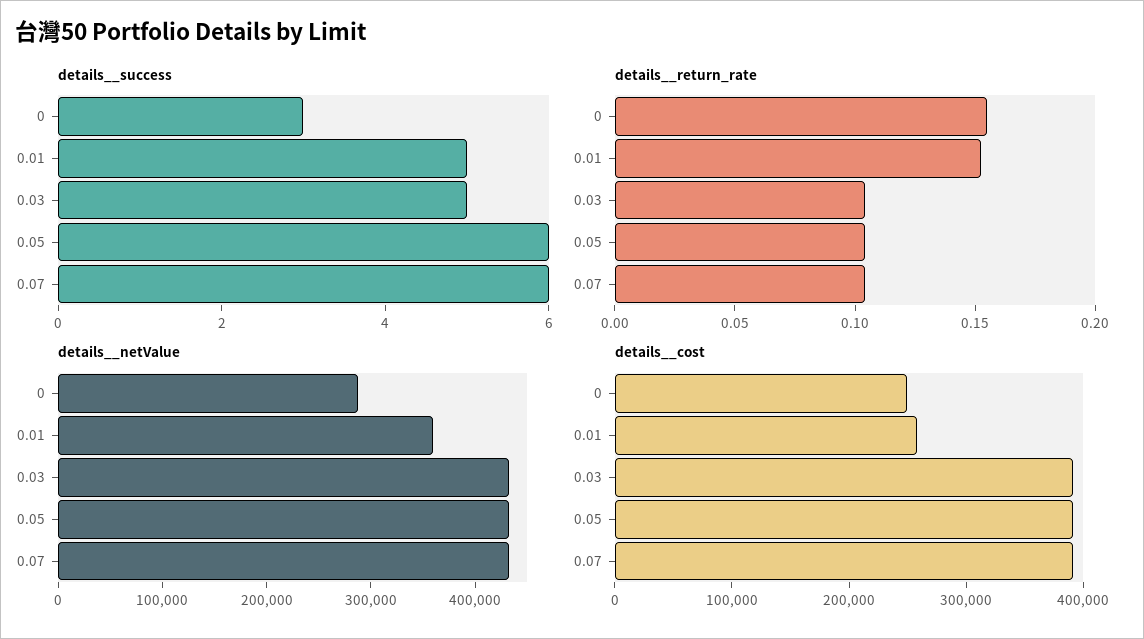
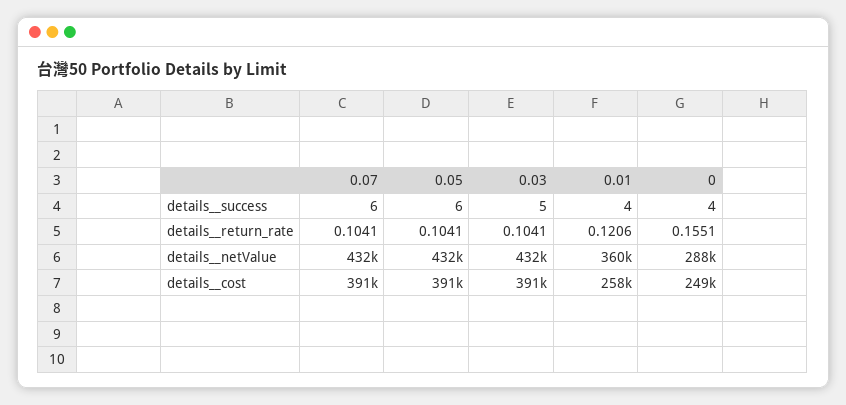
details__success, 0: 3 -> 4
details__success, 0.01: 5 -> 4
details__return_rate, 0.01: 0.15 -> 0.1206

